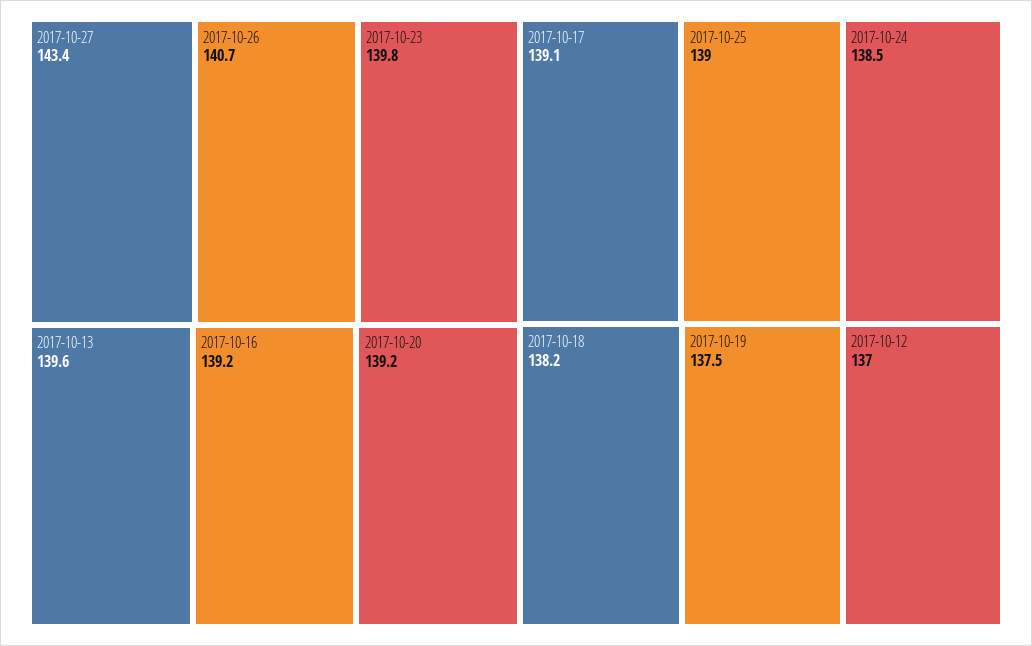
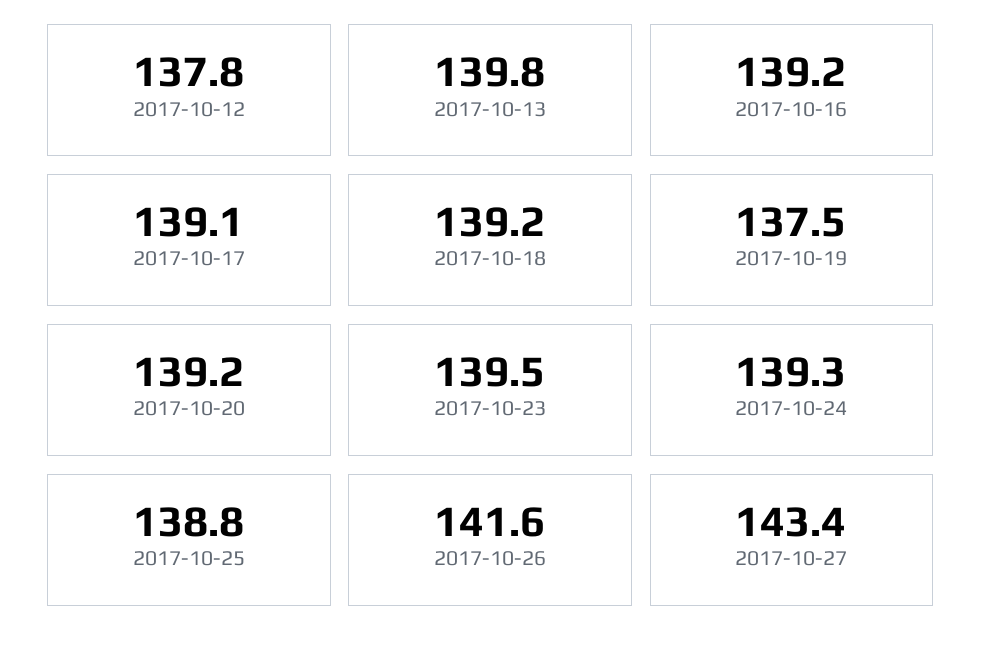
2017-10-26: 140.7 -> 141.6
2017-10-23: 139.8 -> 139.5
2017-10-13: 139.6 -> 139.8
2017-10-25: 139 -> 138.8
2017-10-24: 138.5 -> 139.3
2017-10-18: 138.2 -> 139.2
2017-10-12: 137 -> 137.8

